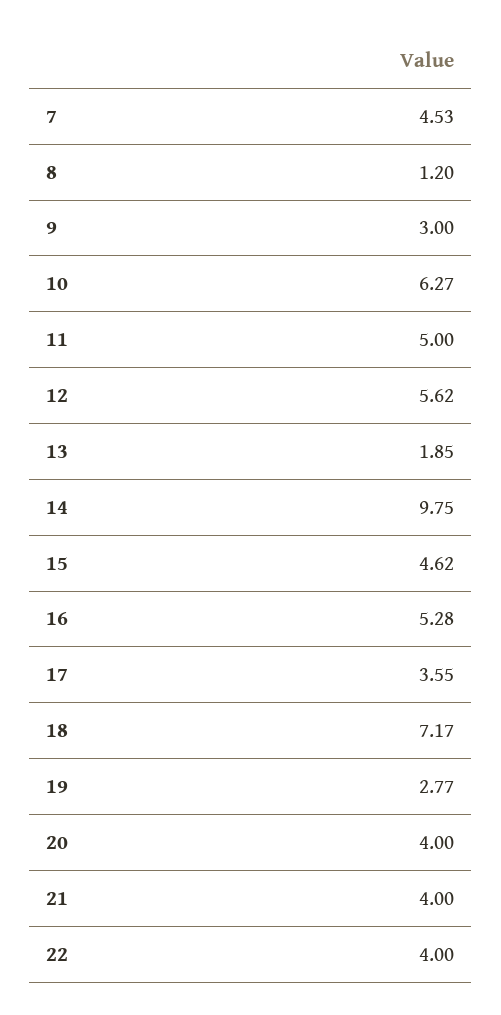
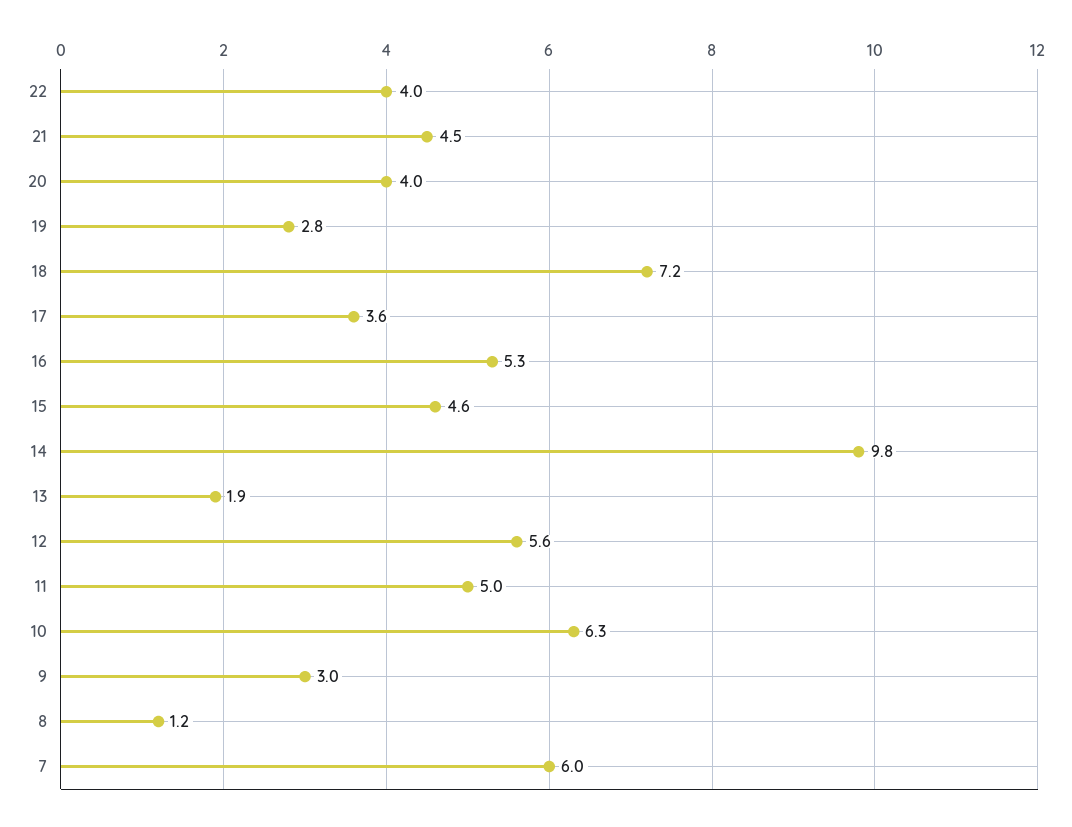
7: 4.53 -> 6
21: 4 -> 4.5

